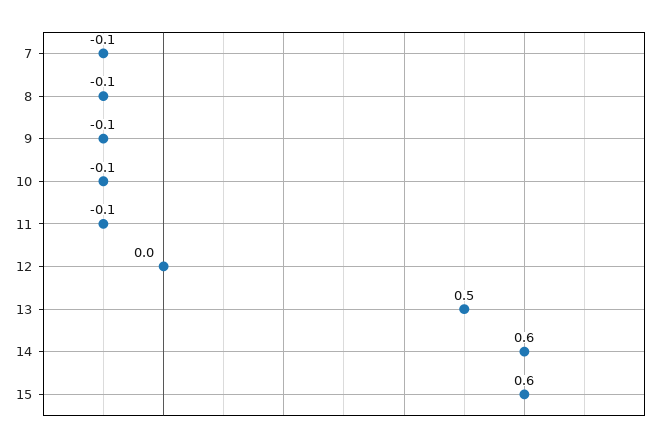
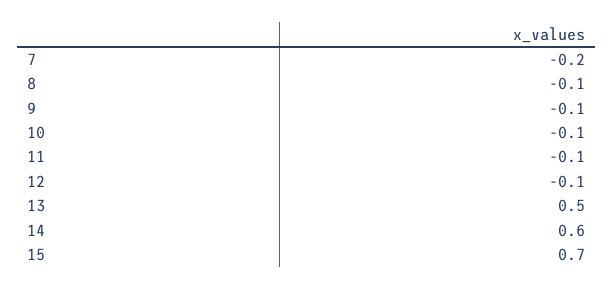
7: -0.1 -> -0.2
12: 0 -> -0.1
15: 0.6 -> 0.7

